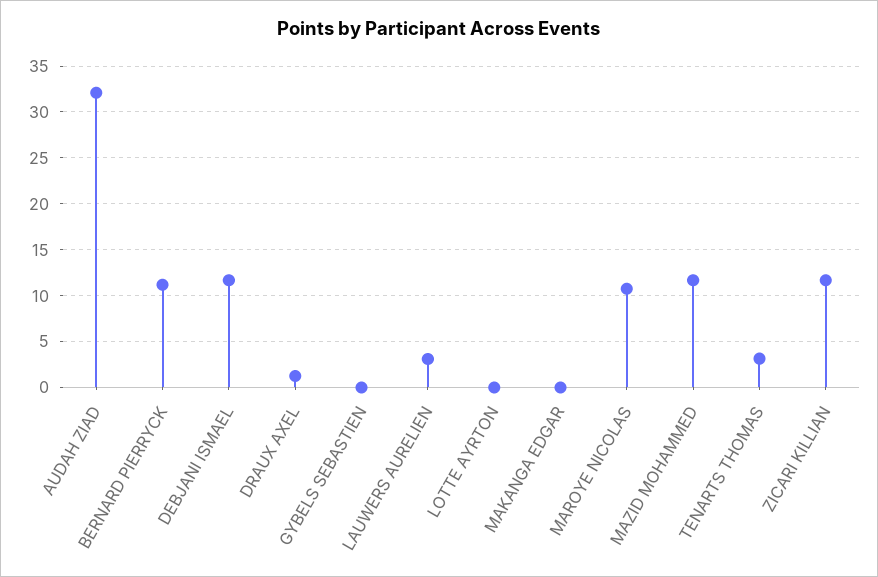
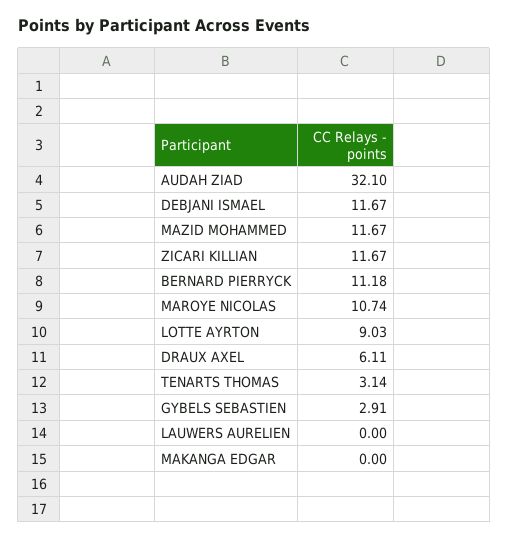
DRAUX AXEL: 1 -> 6.11
GYBELS SEBASTIEN: 0 -> 2.91
LAUWERS AURELIEN: 3 -> 0
LOTTE AYRTON: 0 -> 9.03

